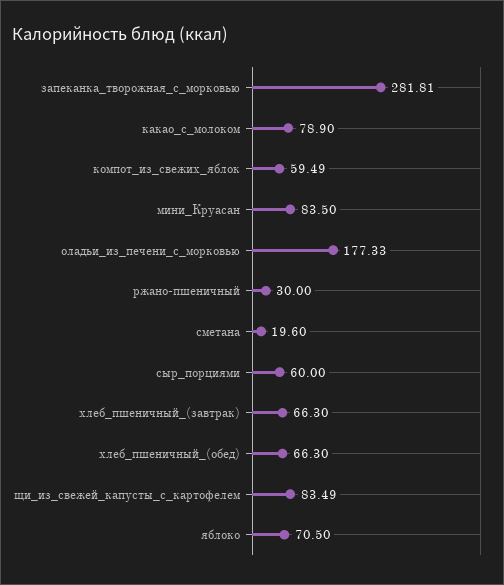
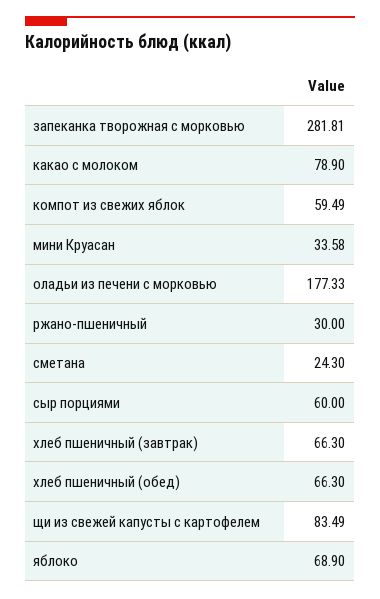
мини_Круасан: 83.5 -> 33.58
сметана: 19.6 -> 24.3
яблоко: 70.5 -> 68.9

